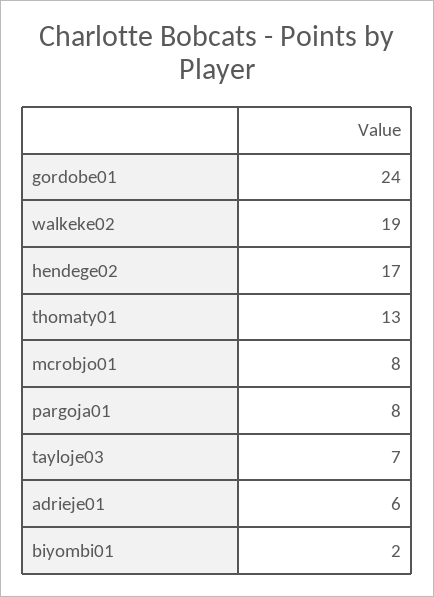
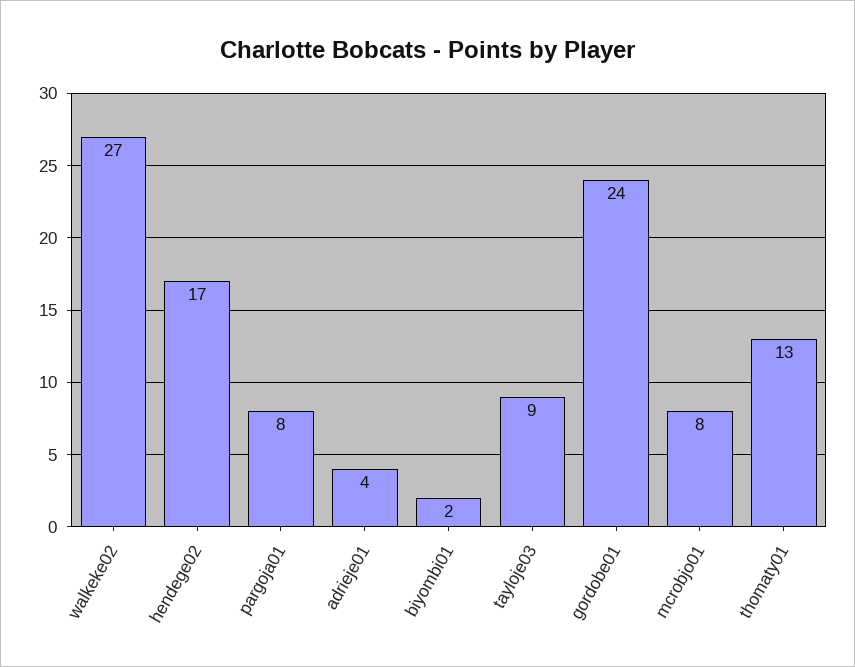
walkeke02: 19 -> 27
tayloje03: 7 -> 9
adrieje01: 6 -> 4

